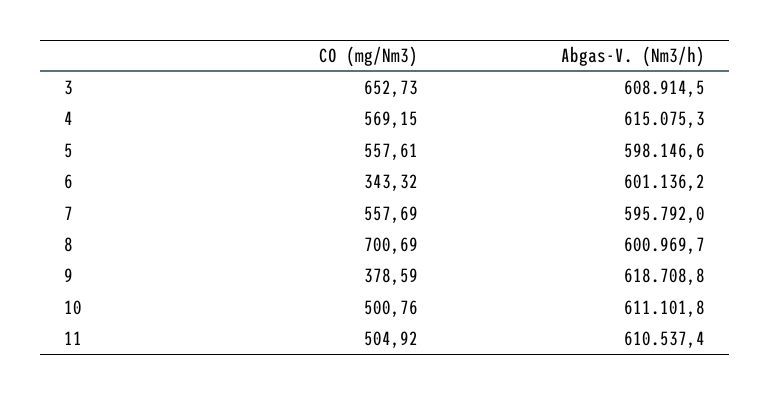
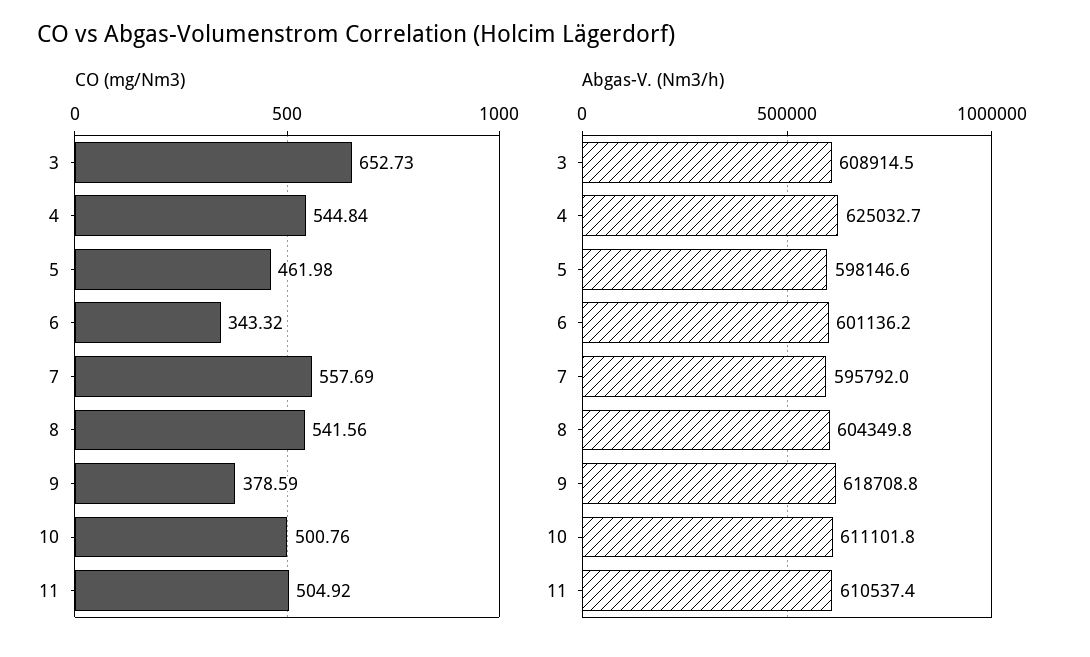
CO (mg/Nm3), 4: 569.15 -> 544.84
Abgas-V. (Nm3/h), 4: 615075.3 -> 625032.7
CO (mg/Nm3), 5: 557.61 -> 461.98
CO (mg/Nm3), 8: 700.69 -> 541.56
Abgas-V. (Nm3/h), 8: 600969.7 -> 604349.8

